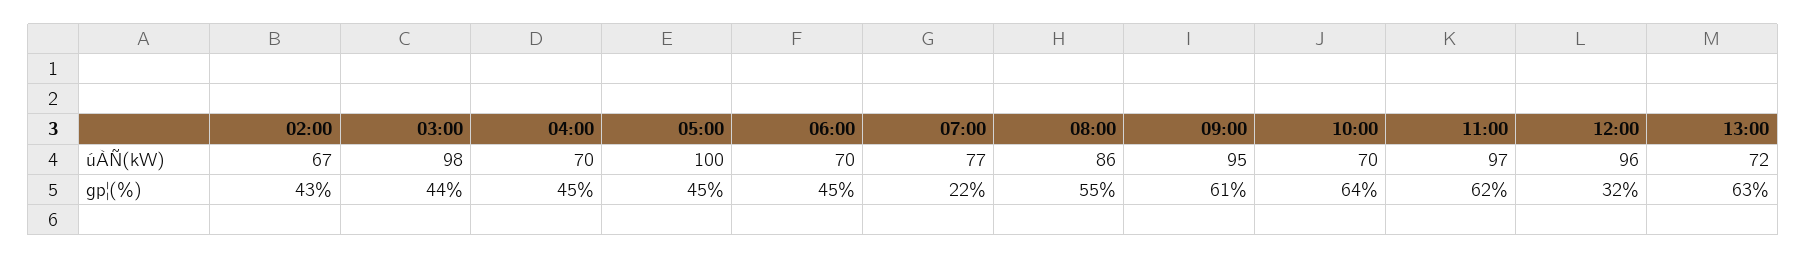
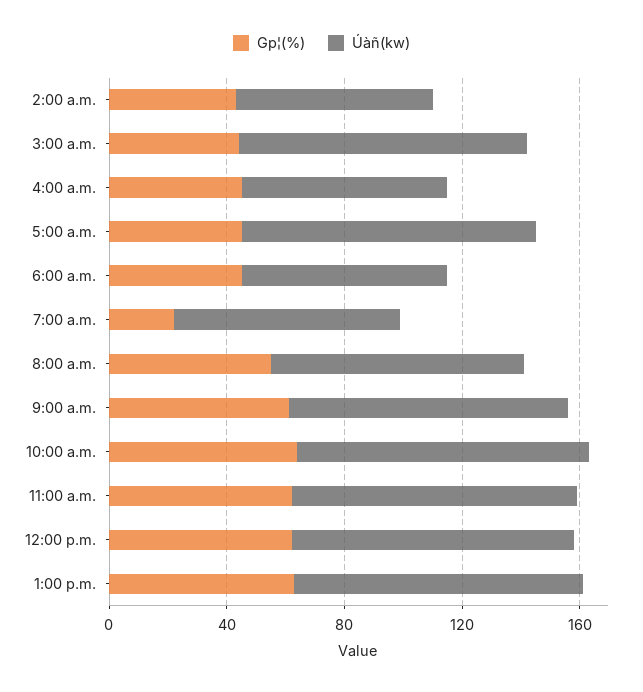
úÀÑ(kW), 10:00: 70 -> 100
úÀÑ(kW), 13:00: 72 -> 100
gp¦(%), 12:00: 32 -> 60

